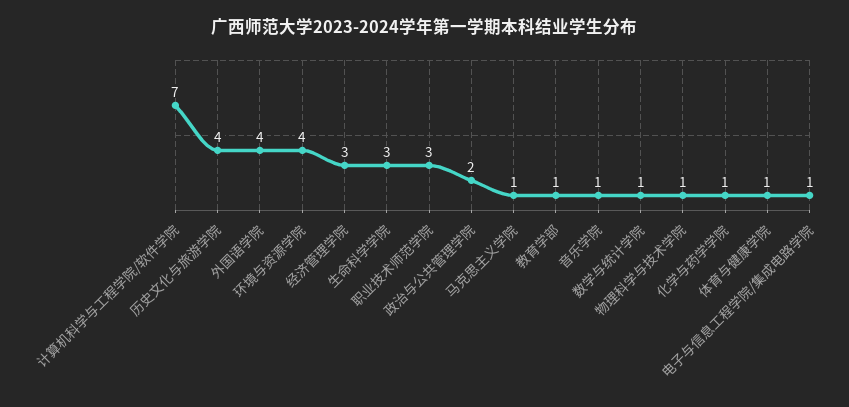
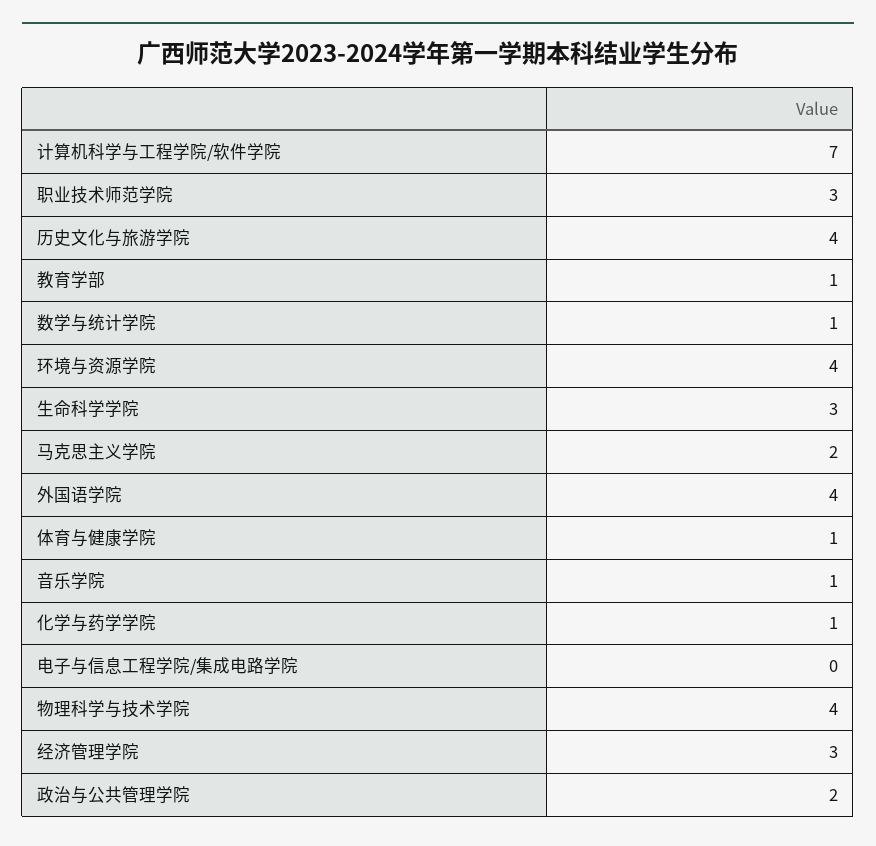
马克思主义学院: 1 -> 2
物理科学与技术学院: 1 -> 4
电子与信息工程学院/集成电路学院: 1 -> 0

